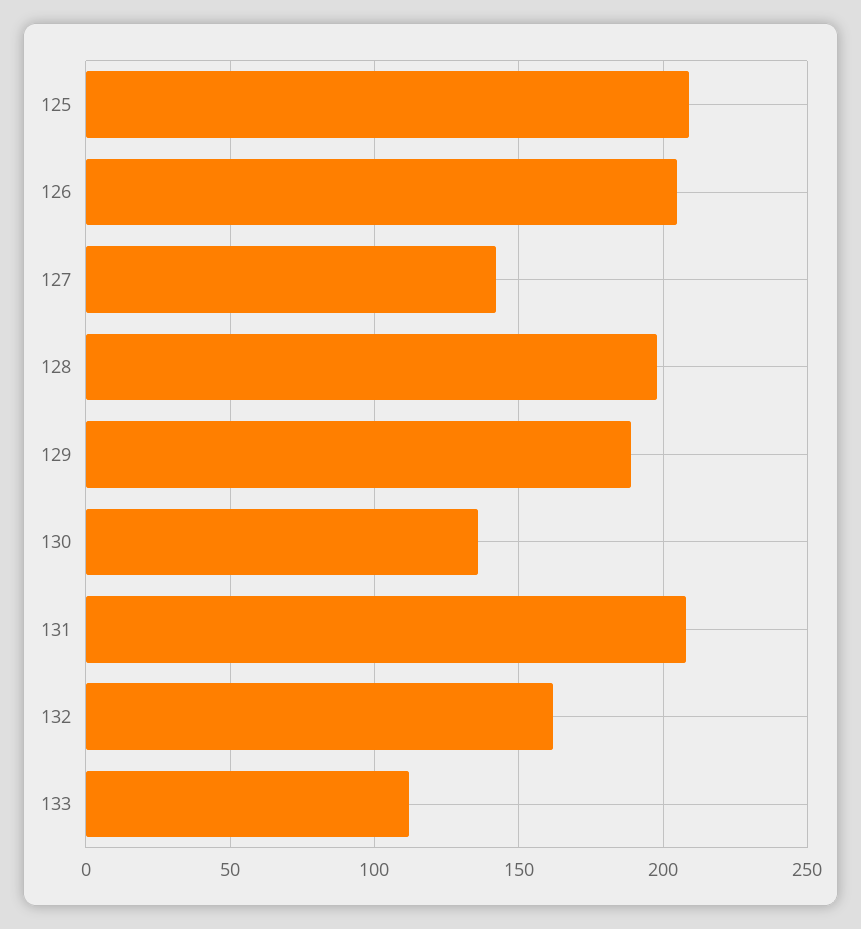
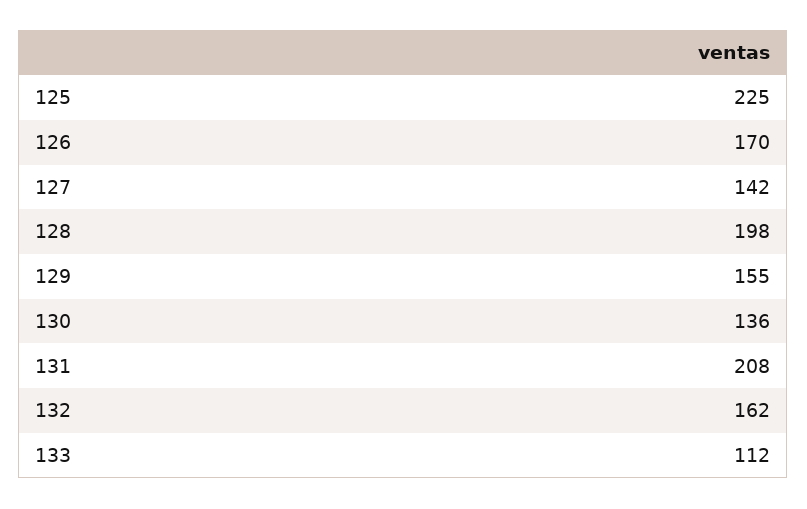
125: 210 -> 225
126: 205 -> 170
129: 190 -> 155

